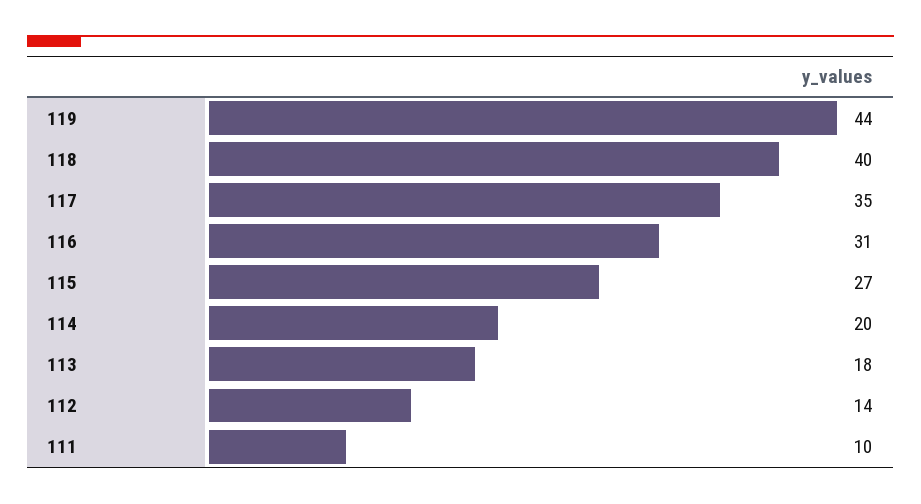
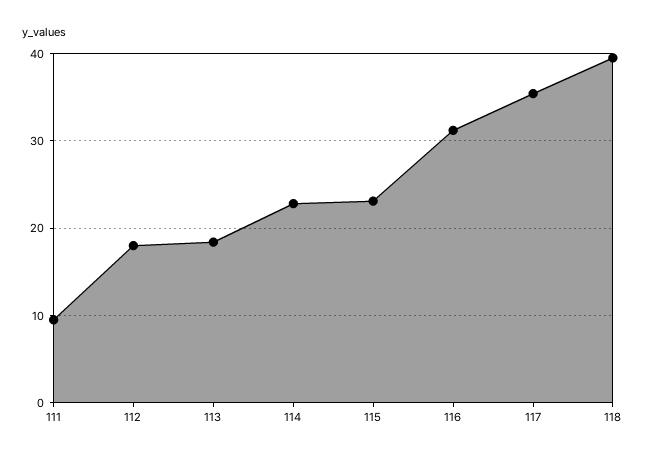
119: 44 -> none
115: 27 -> 23
114: 20 -> 23
112: 14 -> 18

